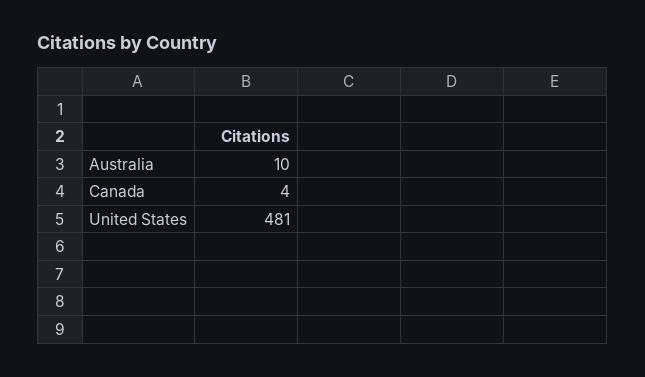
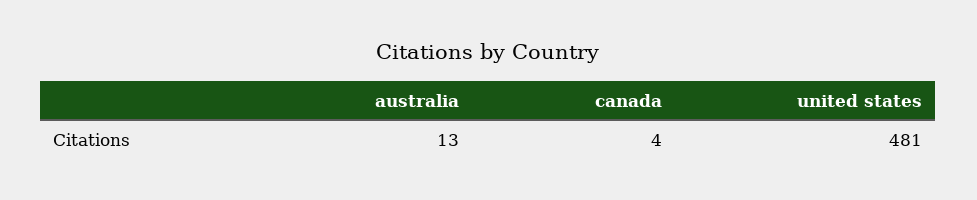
Australia: 10 -> 13

